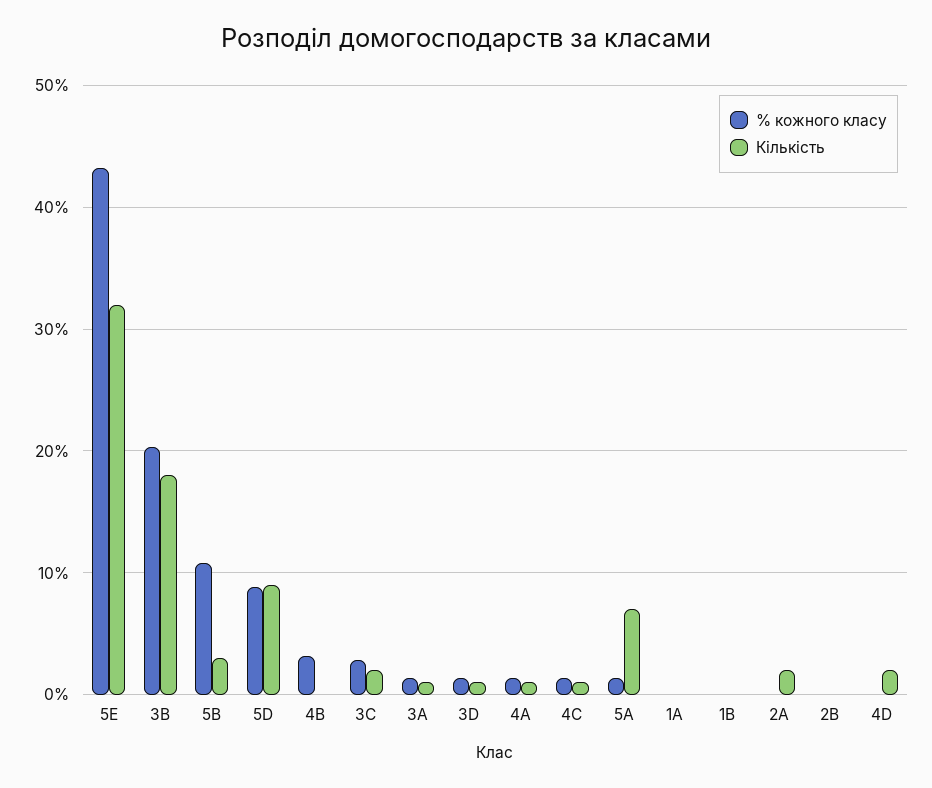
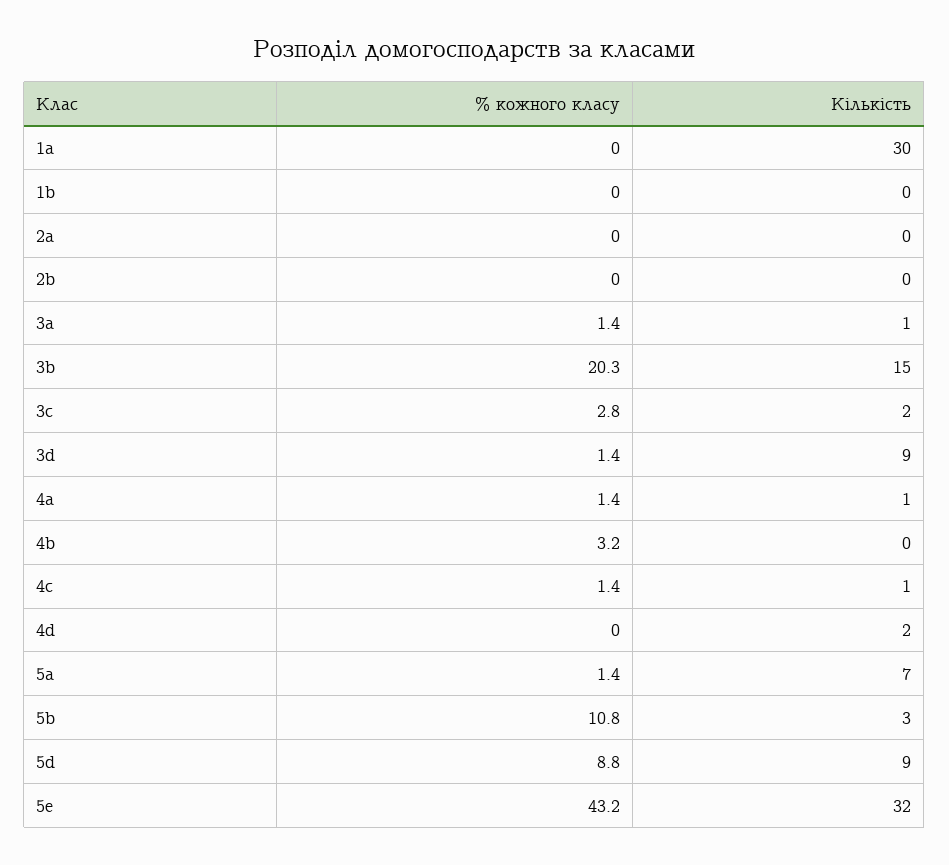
Кількість, 3B: 18 -> 15
Кількість, 3D: 1 -> 9
Кількість, 1A: 0 -> 30
Кількість, 2A: 2 -> 0

